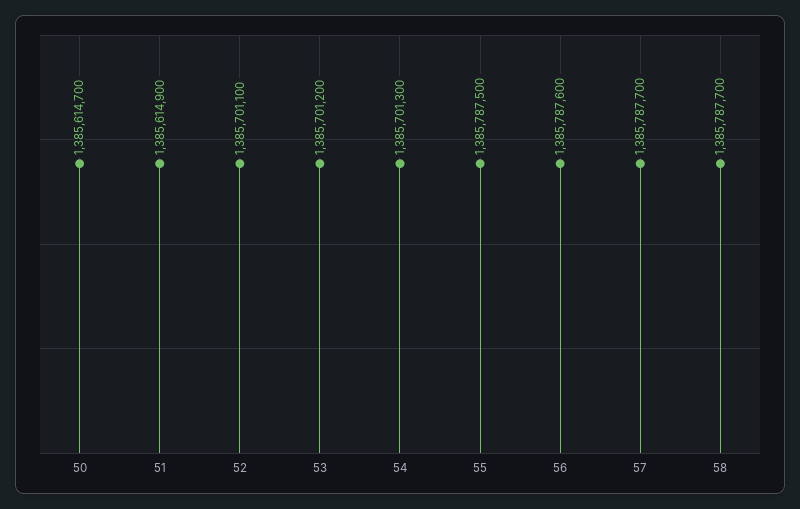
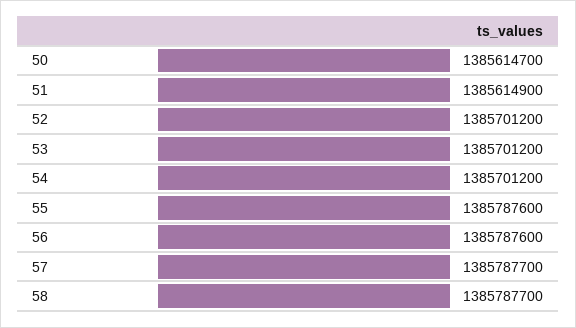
52: 1385701100 -> 1385701200
54: 1385701300 -> 1385701200
55: 1385787500 -> 1385787600

